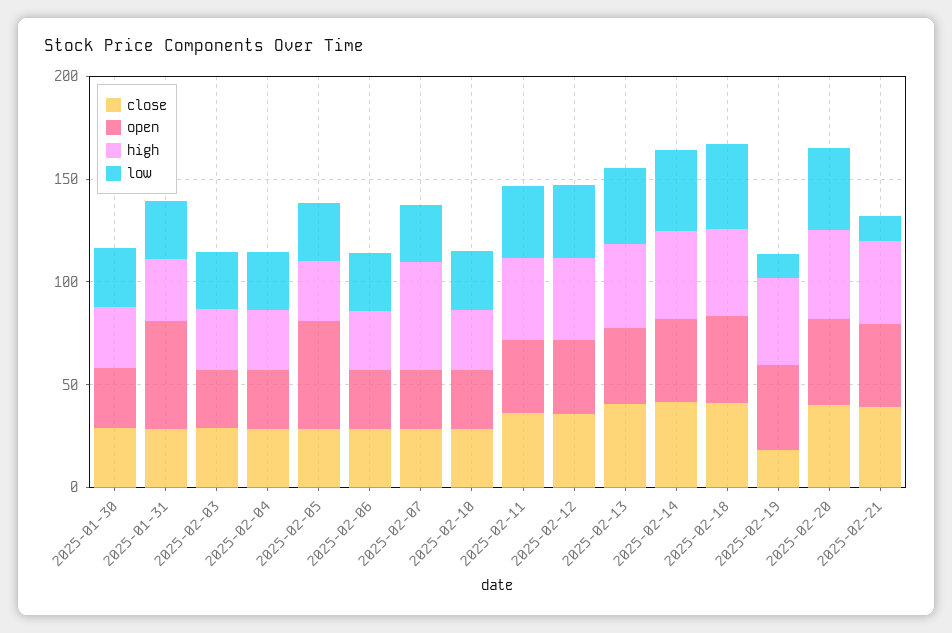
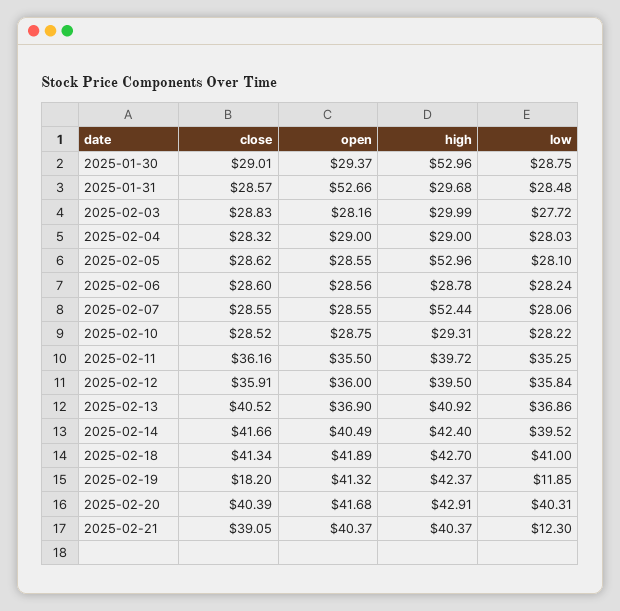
high, 2025-01-30: 30 -> 52.96
open, 2025-02-05: 50 -> 28.55
high, 2025-02-05: 30 -> 52.96

